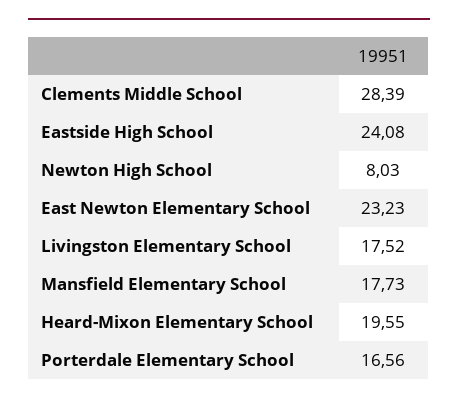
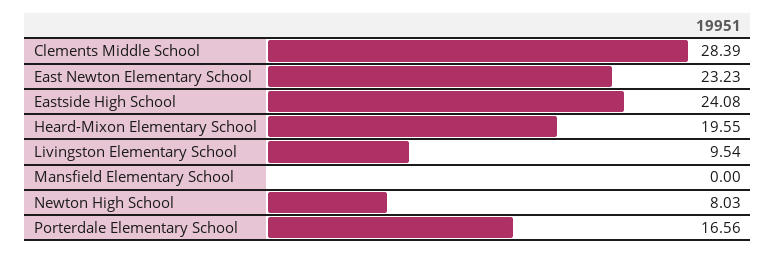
Livingston Elementary School: 17.52 -> 9.54
Mansfield Elementary School: 17.73 -> 0

